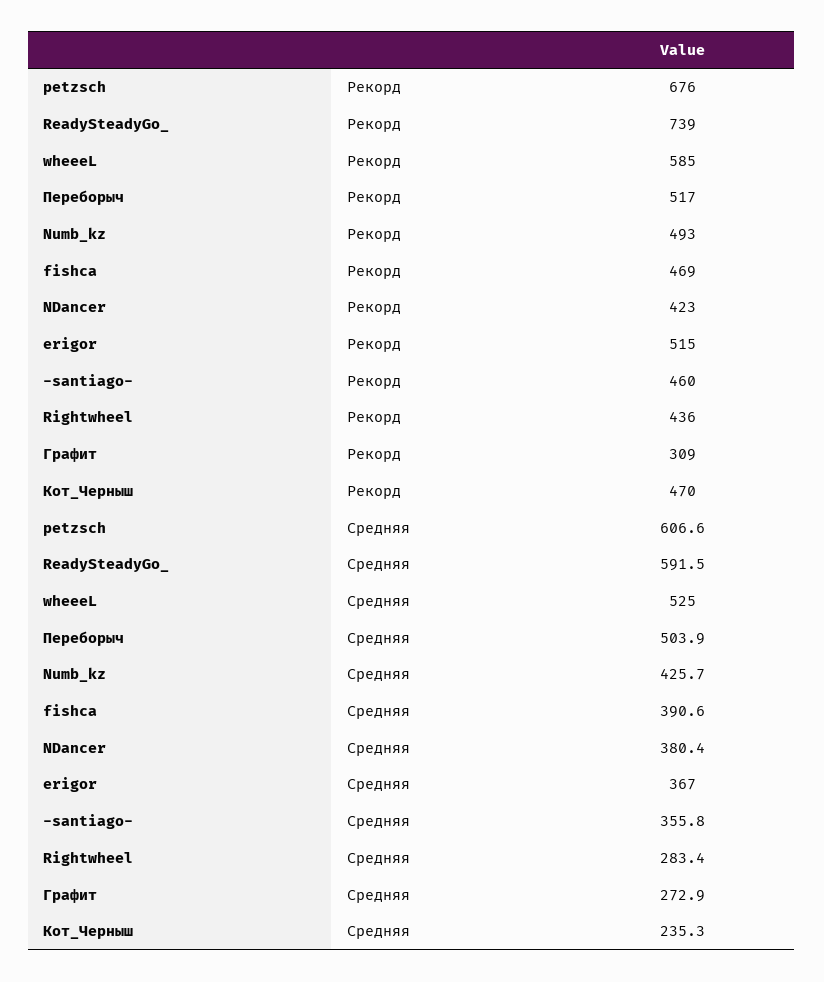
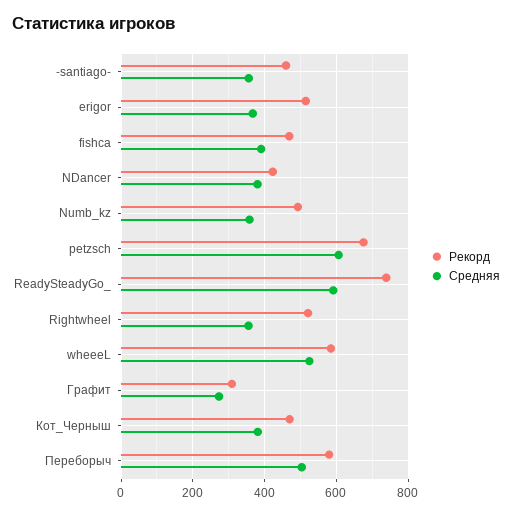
Рекорд, Переборыч: 517 -> 580
Рекорд, Rightwheel: 436 -> 520
Средняя, Numb_kz: 425.7 -> 360
Средняя, Rightwheel: 283.4 -> 360
Средняя, Кот_Черныш: 235.3 -> 380

